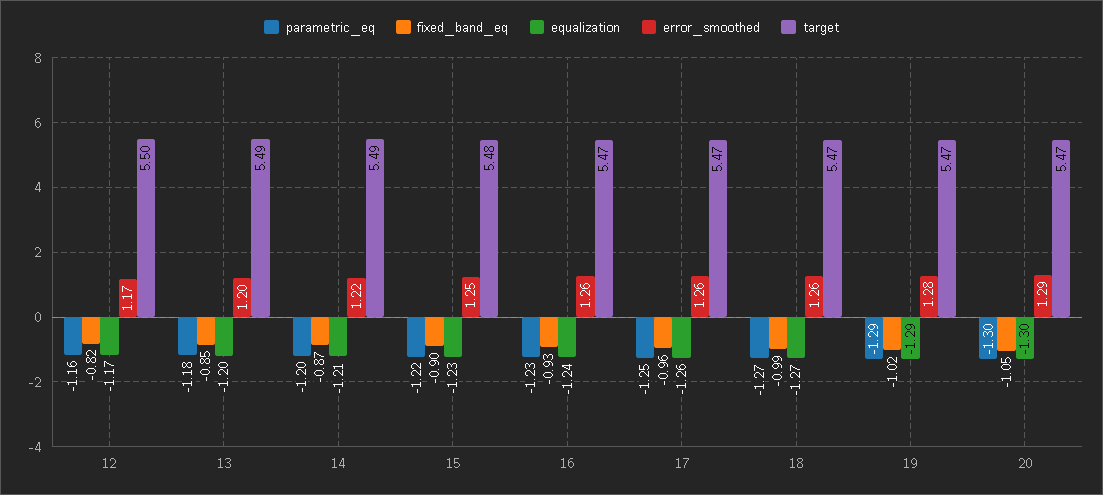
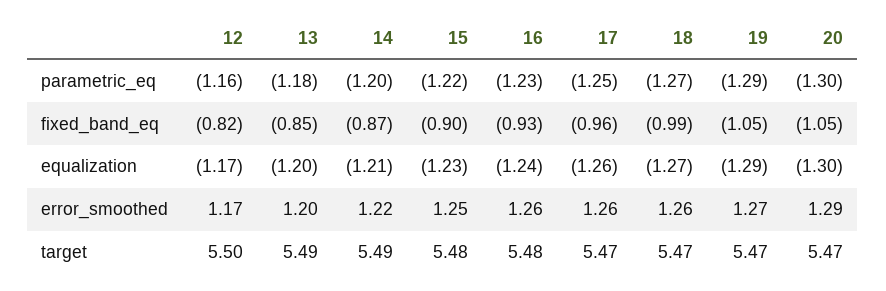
target, 16: 5.47 -> 5.48
fixed_band_eq, 19: -1.02 -> -1.05
error_smoothed, 19: 1.28 -> 1.27

